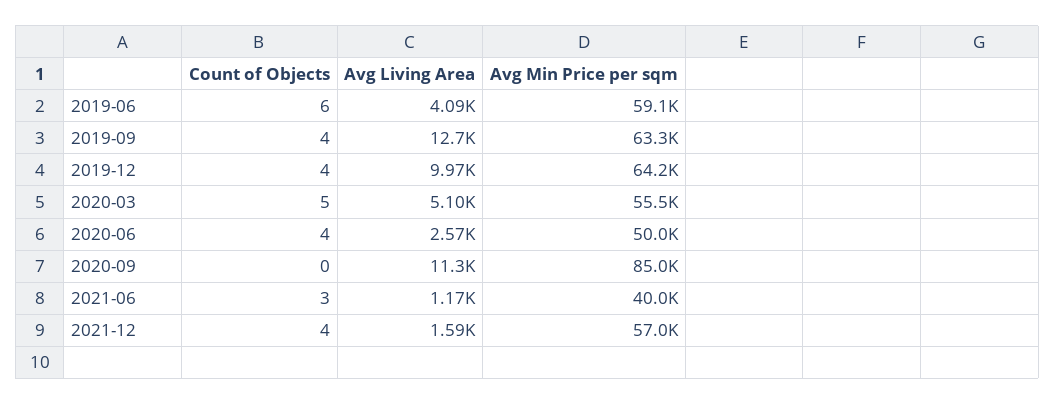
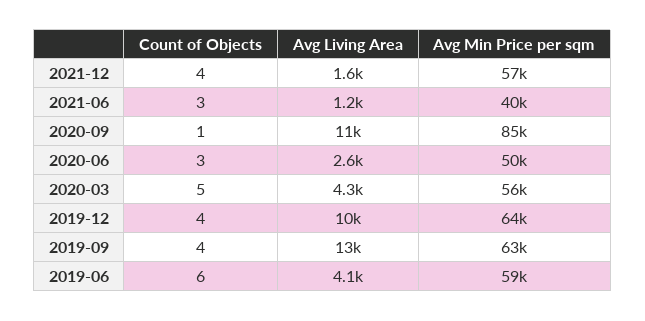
Avg Living Area, 2020-03: 5100 -> 4300
Count of Objects, 2020-06: 4 -> 3
Count of Objects, 2020-09: 0 -> 1

